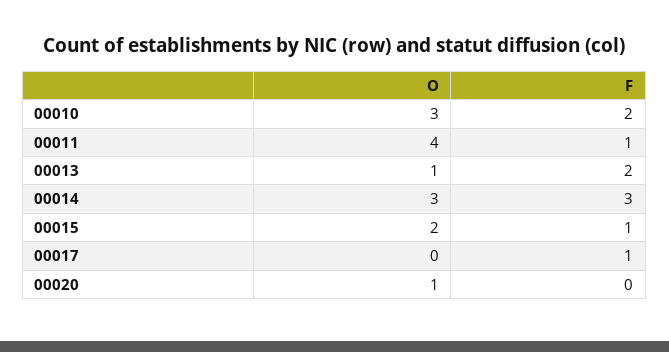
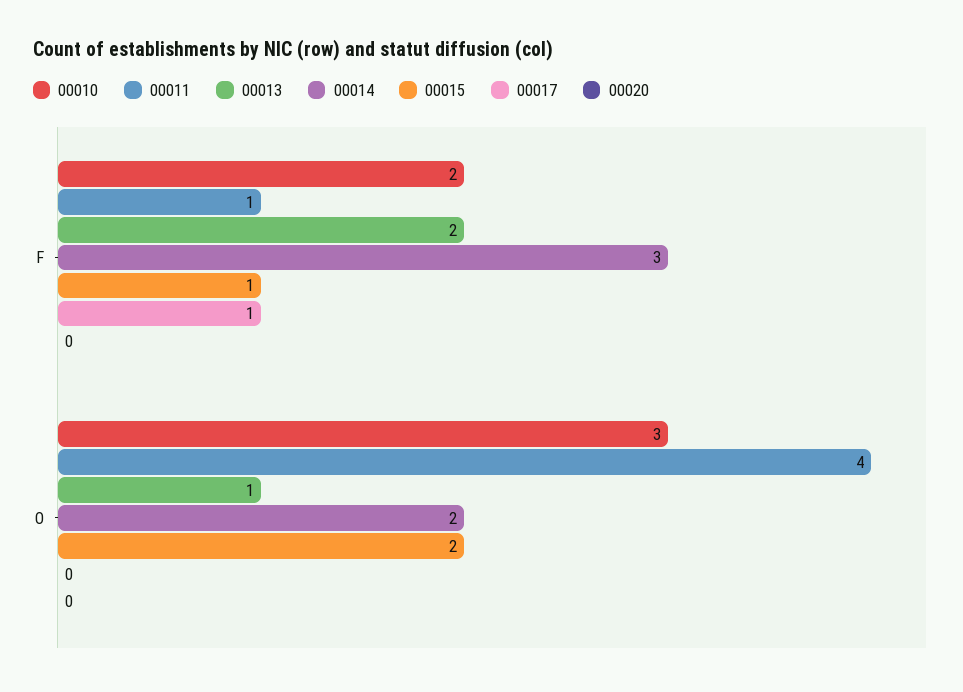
00014, O: 3 -> 2
00020, O: 1 -> 0

